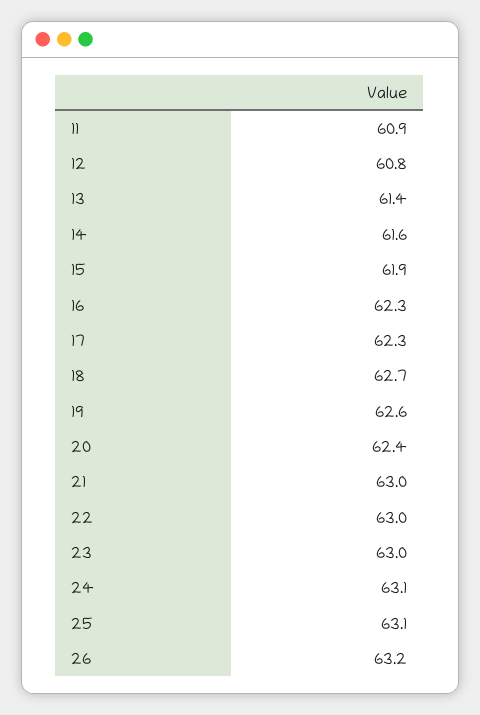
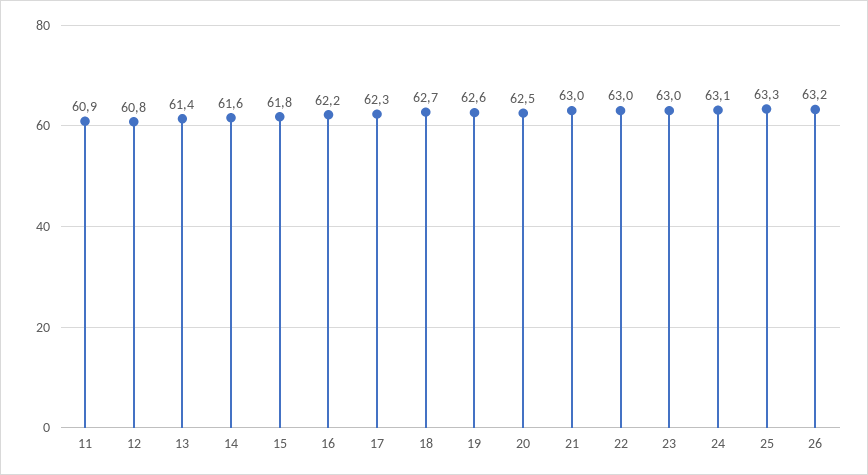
15: 61.9 -> 61.8
16: 62.3 -> 62.2
20: 62.4 -> 62.5
25: 63.1 -> 63.3

